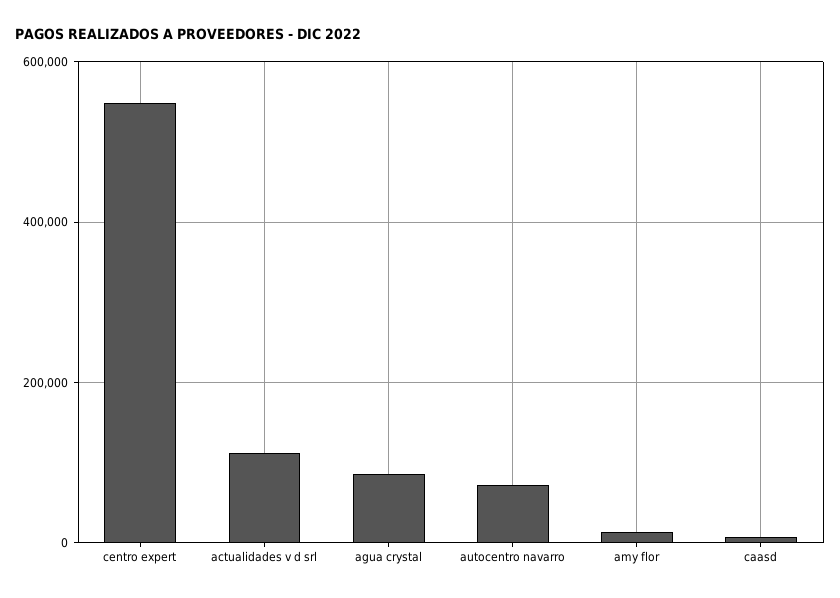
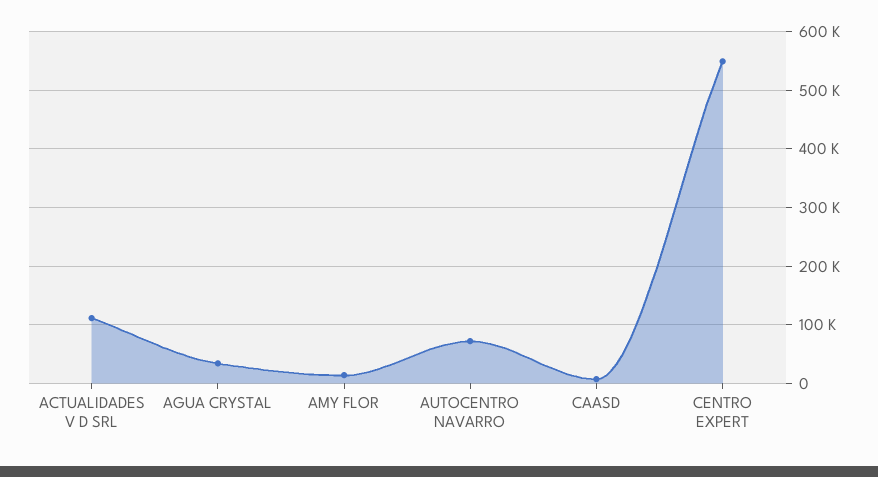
agua crystal: 80000 -> 40000

